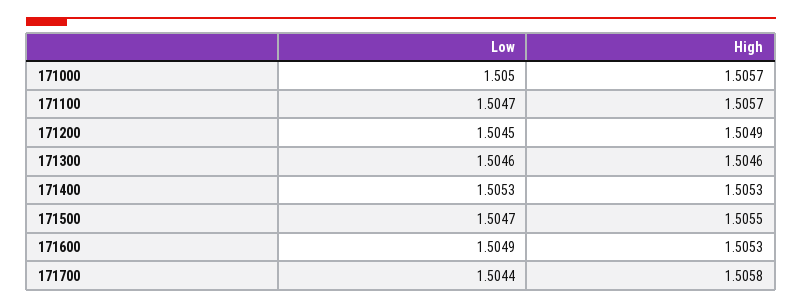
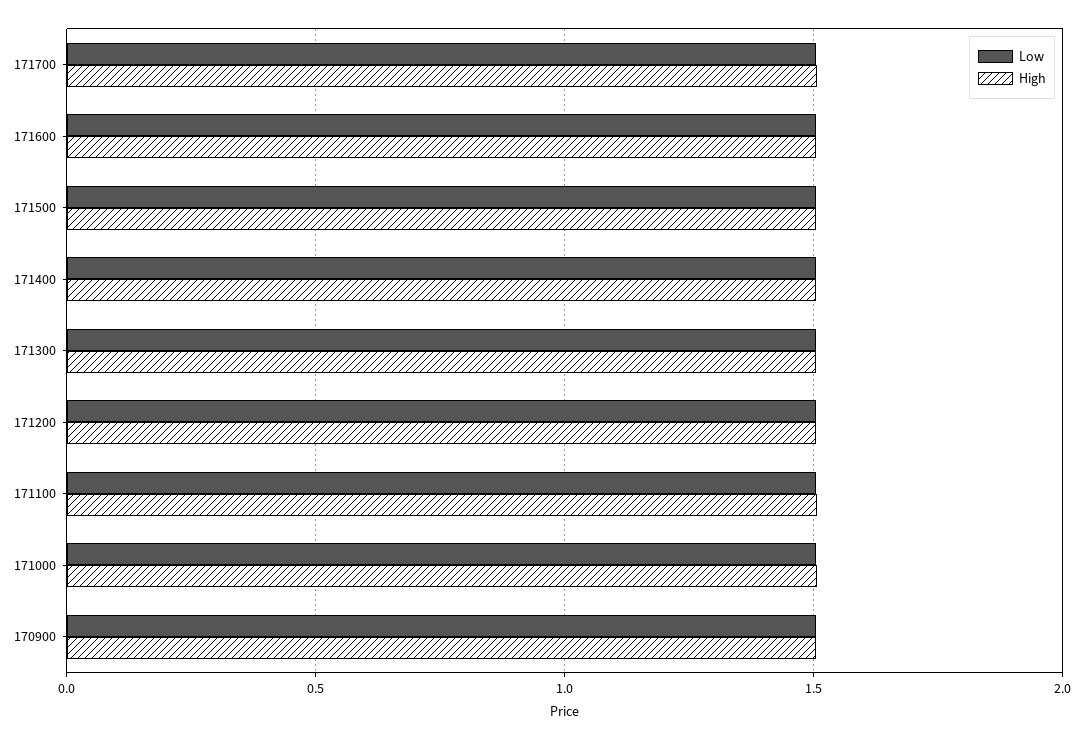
Low, 170900: none -> 1.5
High, 170900: none -> 1.5

